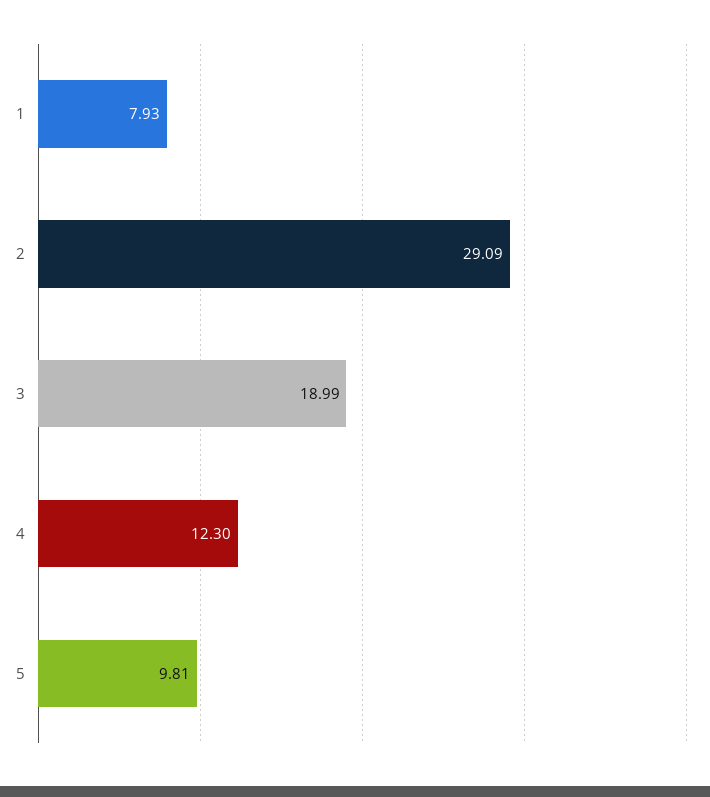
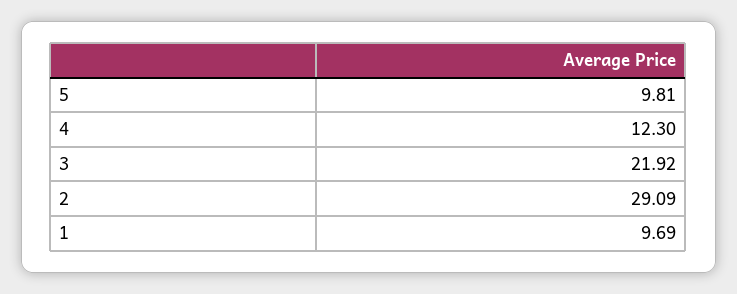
1: 7.93 -> 9.69
3: 18.99 -> 21.92

